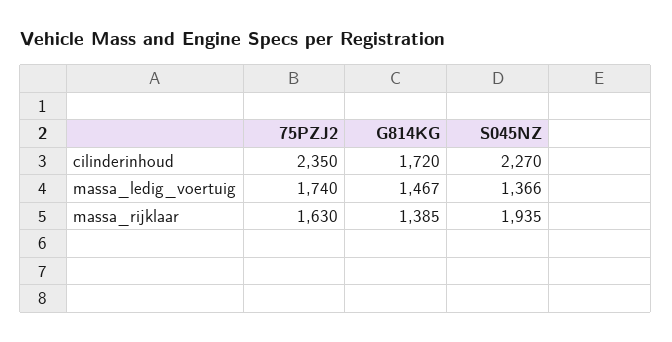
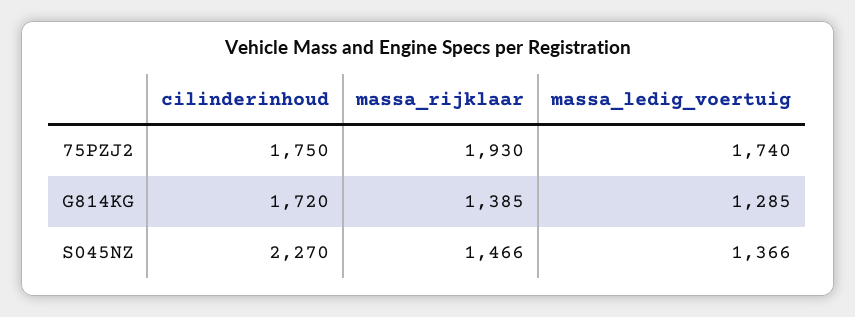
75PZJ2, cilinderinhoud: 2350 -> 1750
G814KG, massa_ledig_voertuig: 1467 -> 1285
75PZJ2, massa_rijklaar: 1630 -> 1930
S045NZ, massa_rijklaar: 1935 -> 1466

